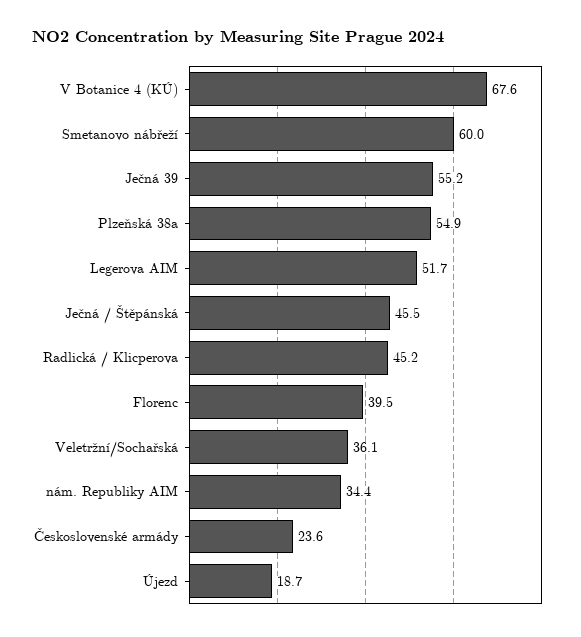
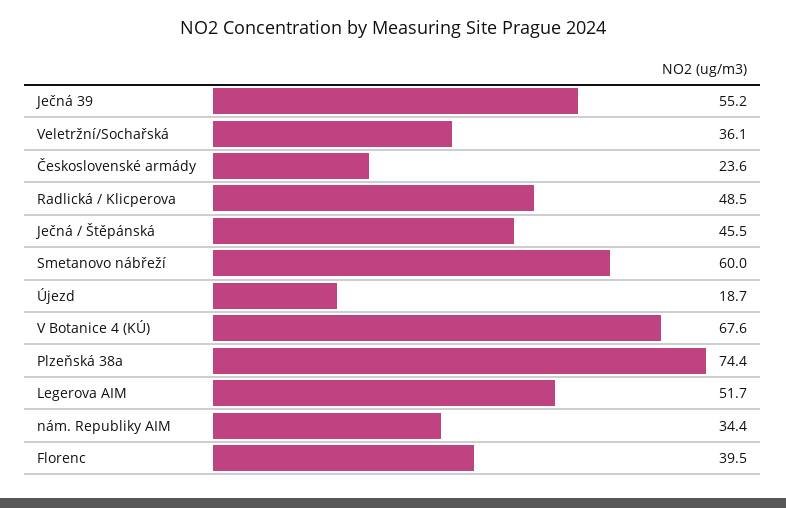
Plzeňská 38a: 54.9 -> 74.4
Radlická / Klicperova: 45.2 -> 48.5

